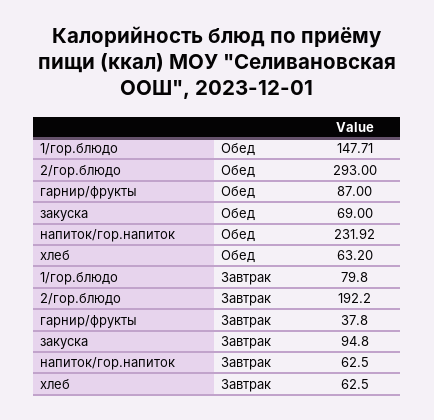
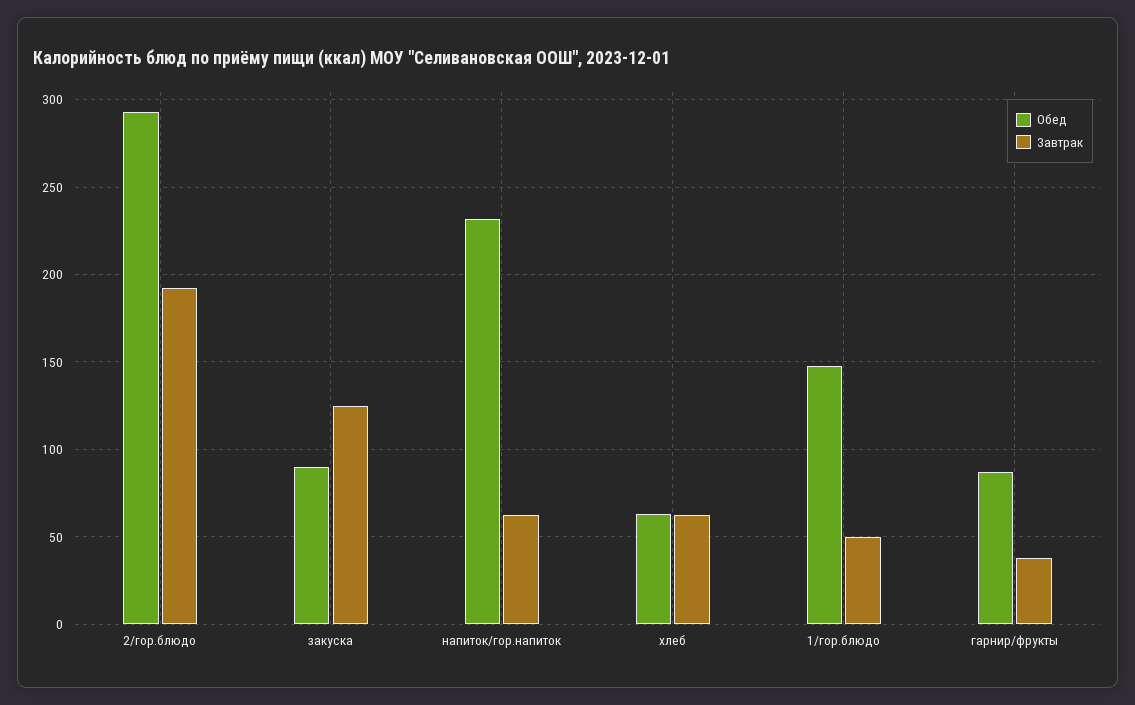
Обед, закуска: 69 -> 90
Завтрак, 1/гор.блюдо: 79.8 -> 50
Завтрак, закуска: 94.8 -> 125

